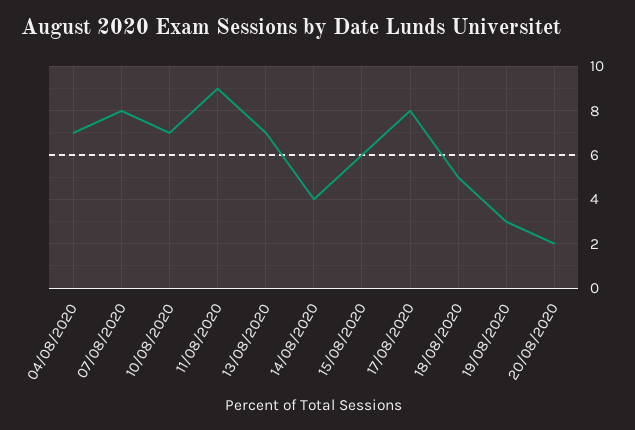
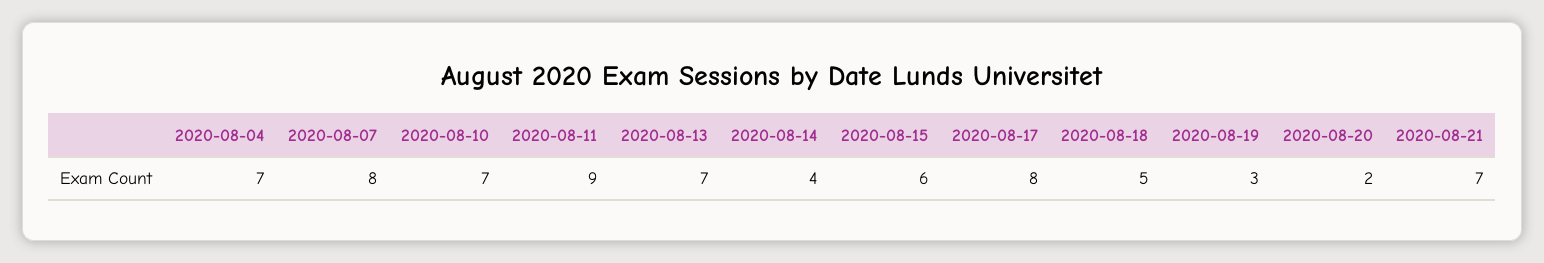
2020-08-21: none -> 7

